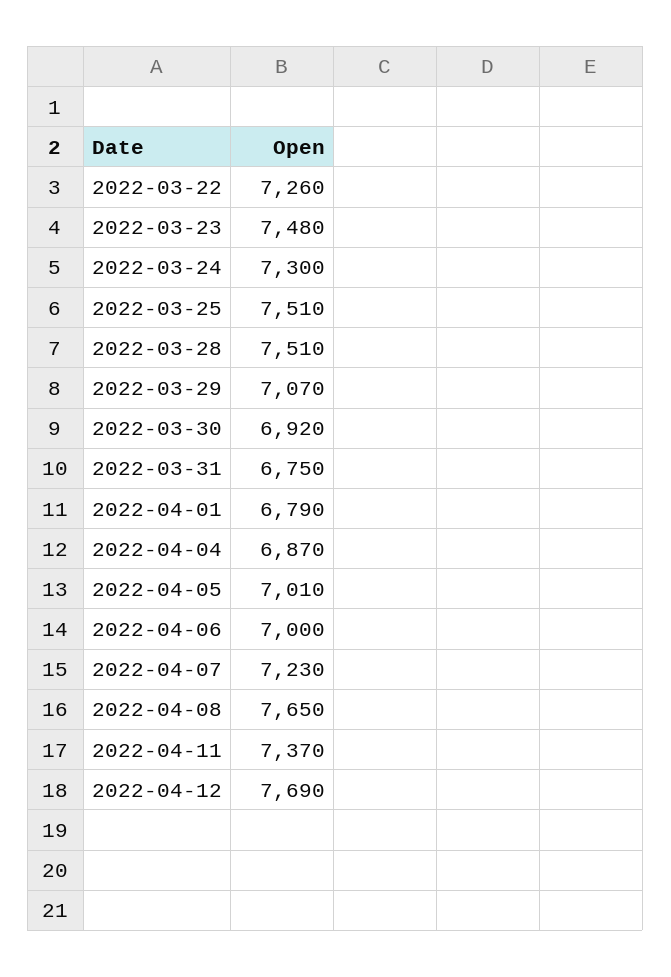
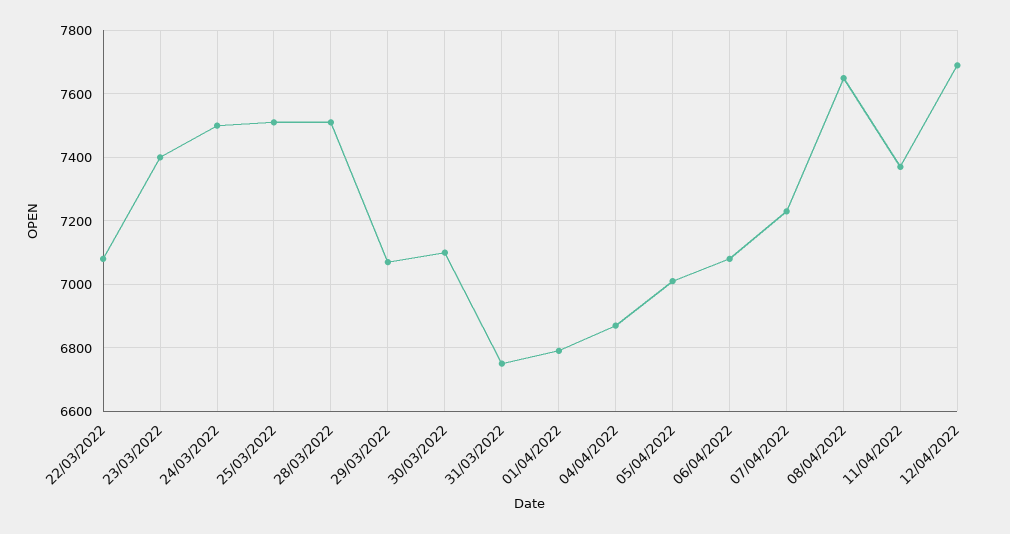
2022-03-22: 7260 -> 7080
2022-03-23: 7480 -> 7400
2022-03-24: 7300 -> 7500
2022-03-30: 6920 -> 7100
2022-04-06: 7000 -> 7080

